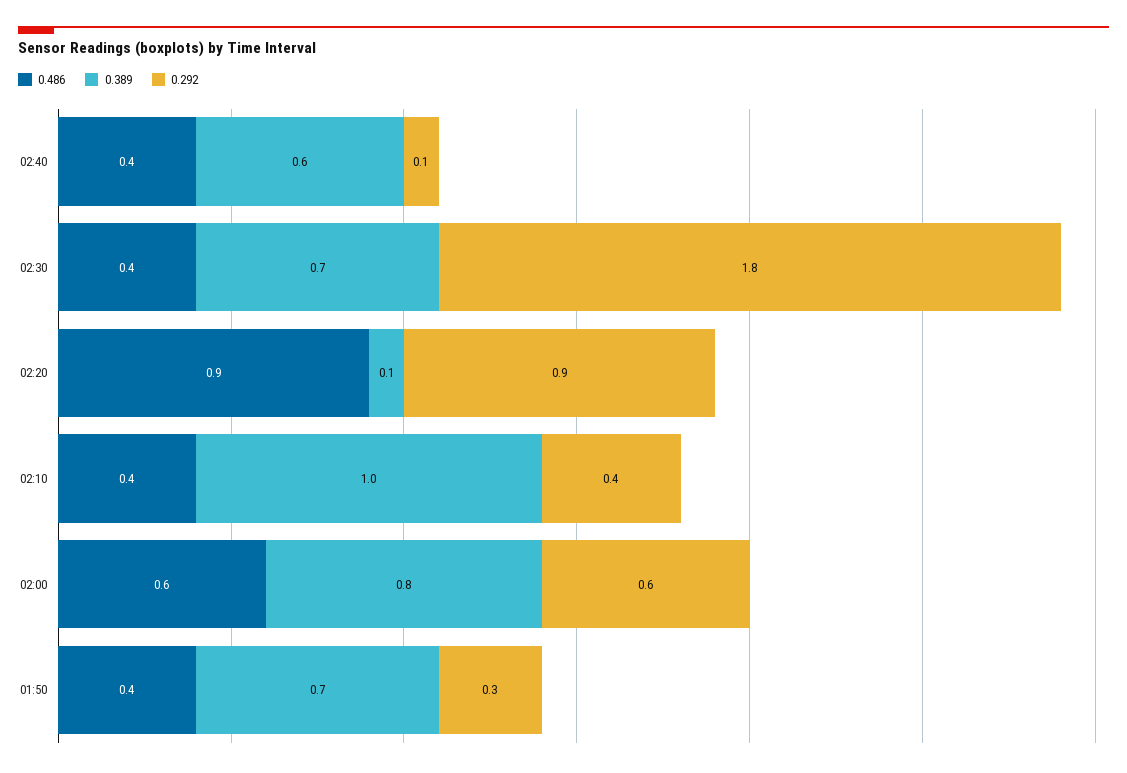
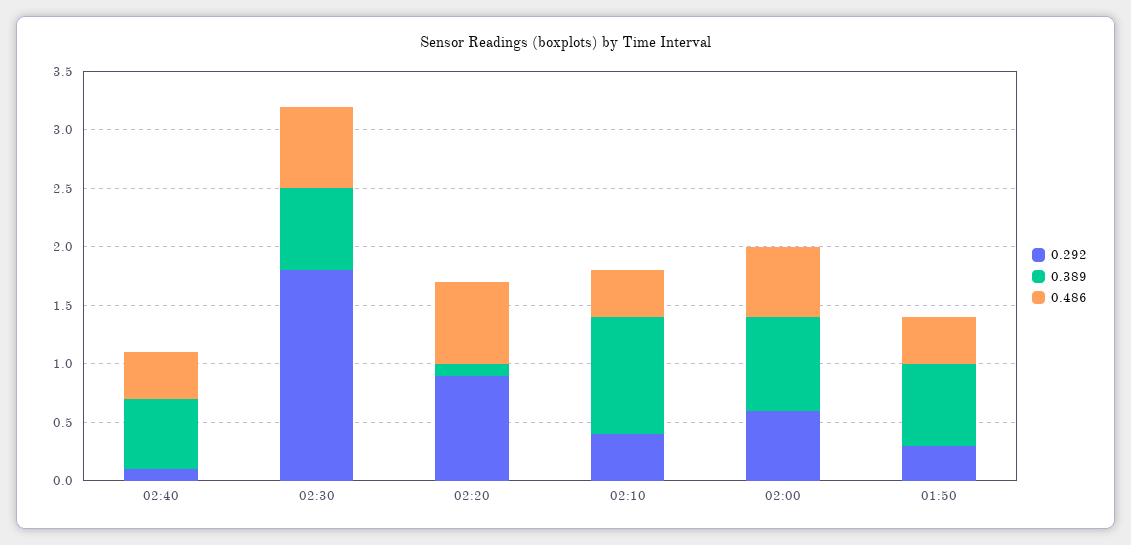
0.486, 02:30: 0.4 -> 0.7
0.486, 02:20: 0.9 -> 0.7

